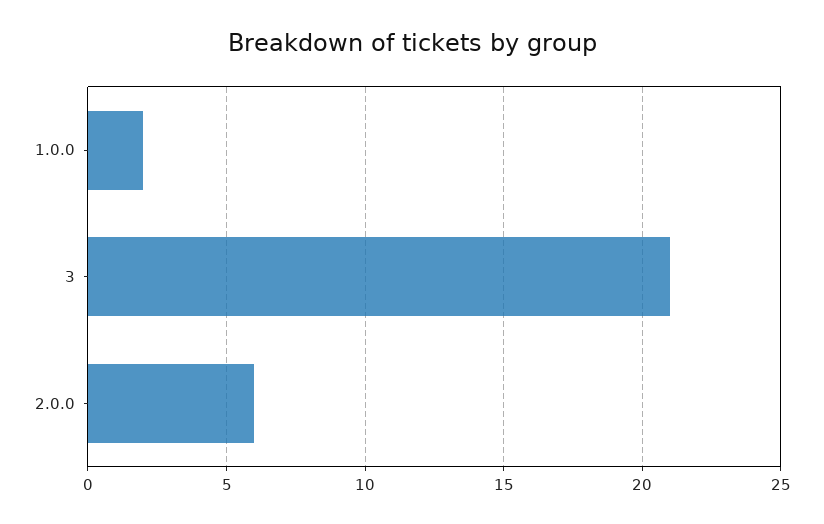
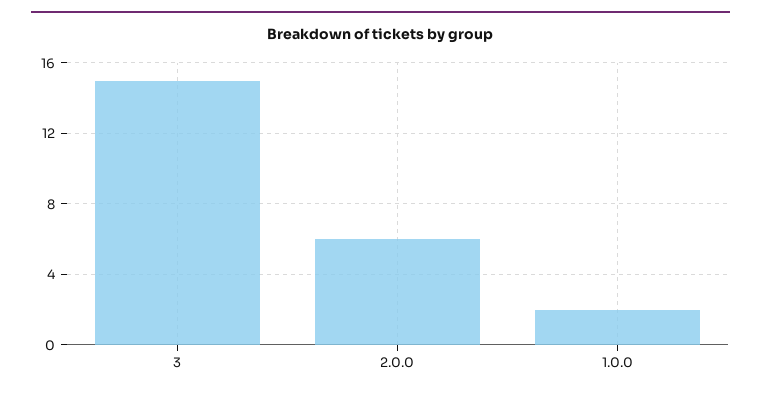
3: 21 -> 15

